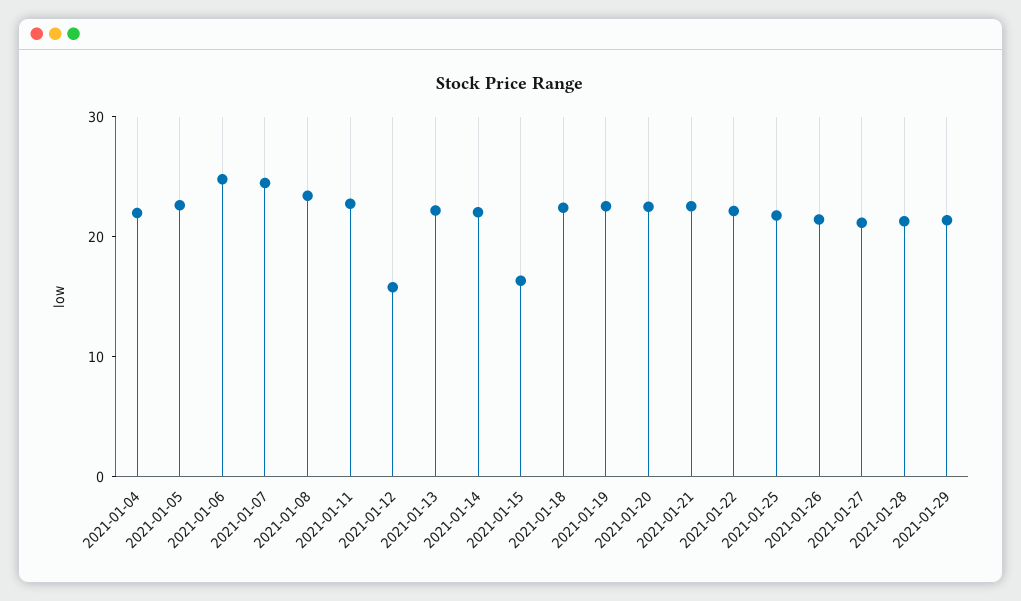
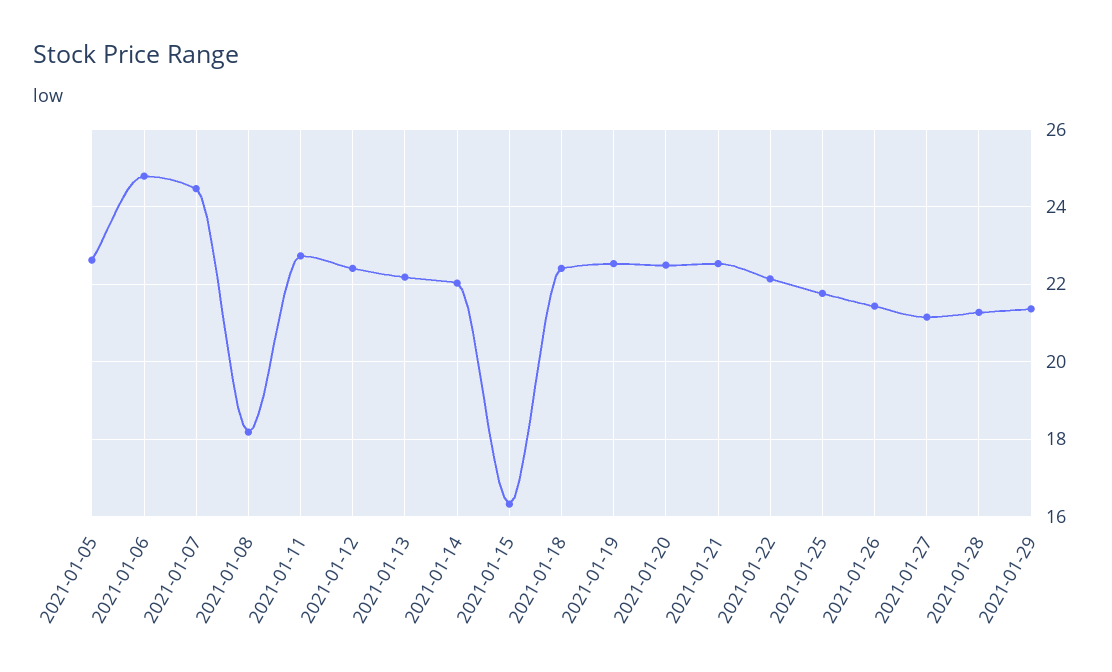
2021-01-04: 22 -> none
2021-01-08: 24 -> 18.2
2021-01-12: 16 -> 22.4

